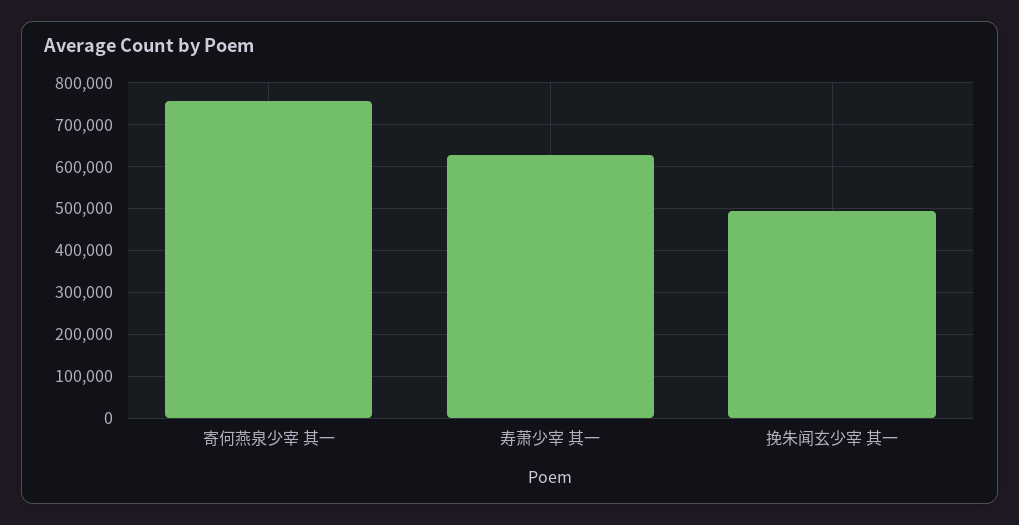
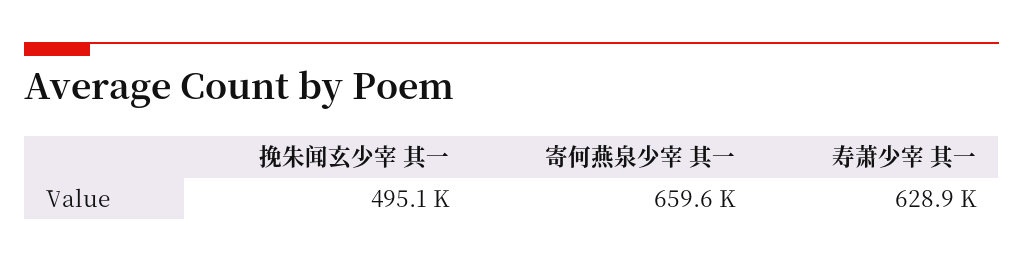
寄何燕泉少宰 其一: 760000 -> 659600

